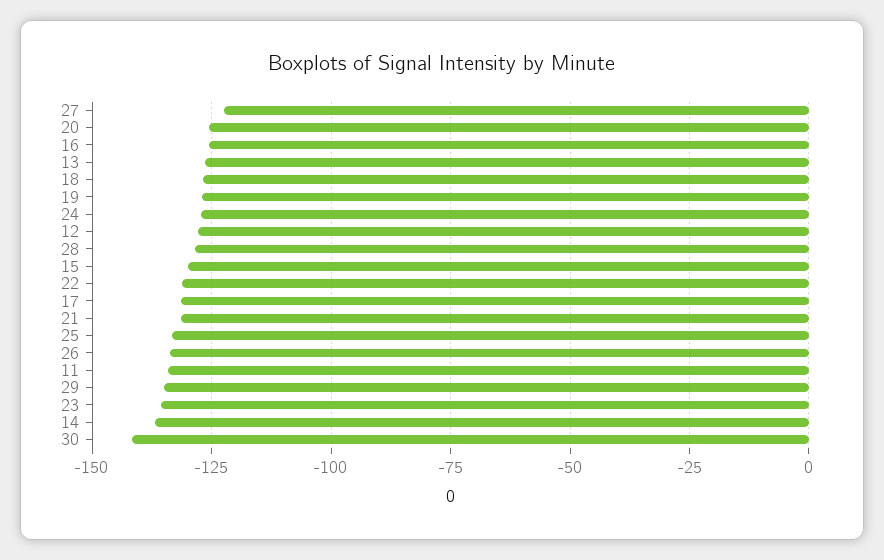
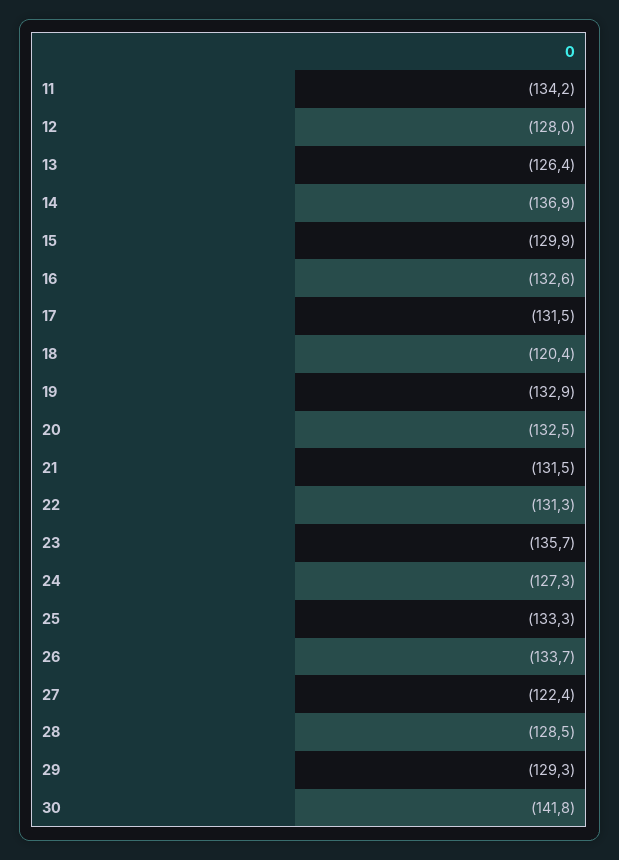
20: -125 -> -132.5
16: -125 -> -132.6
18: -127.5 -> -120.4
19: -127.5 -> -132.9
29: -135 -> -129.3

